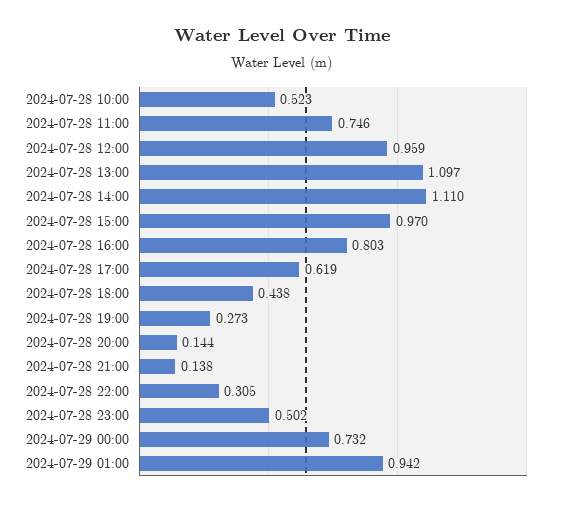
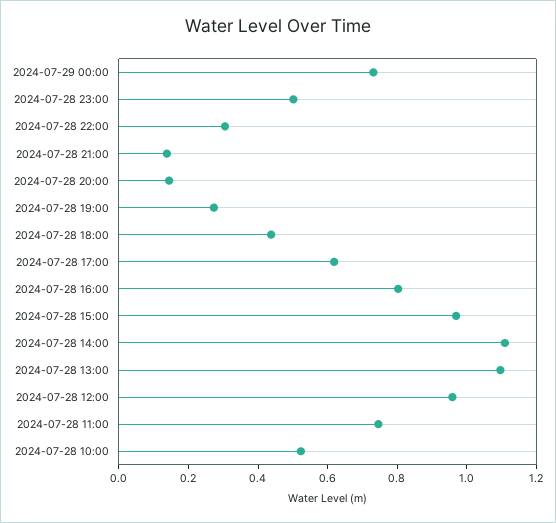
2024-07-29 01:00: 0.942 -> none

